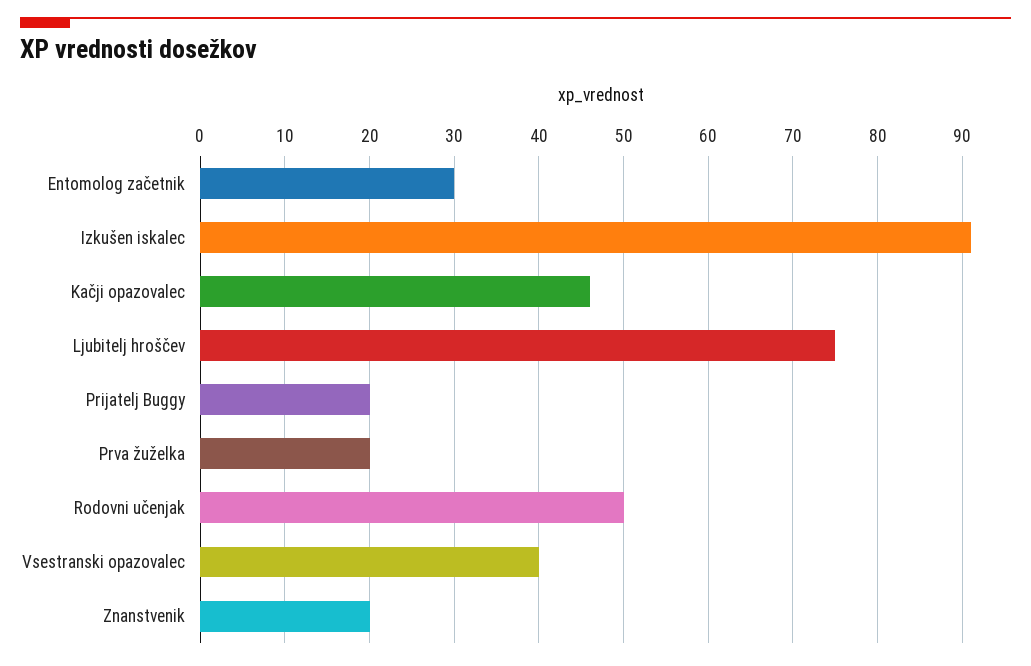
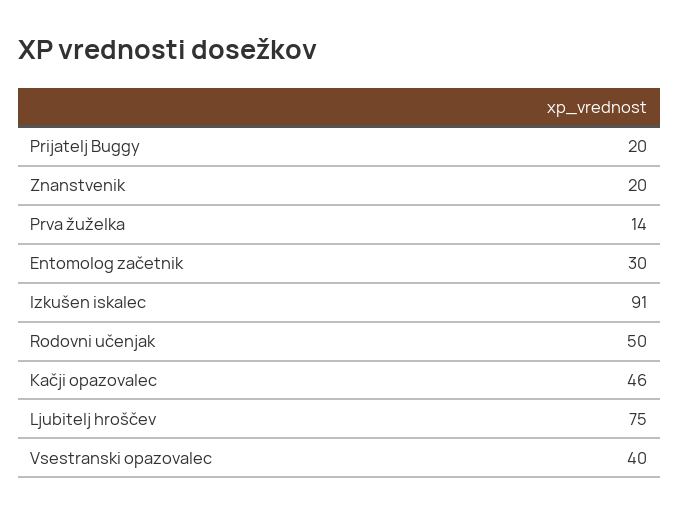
Prva žuželka: 20 -> 14

